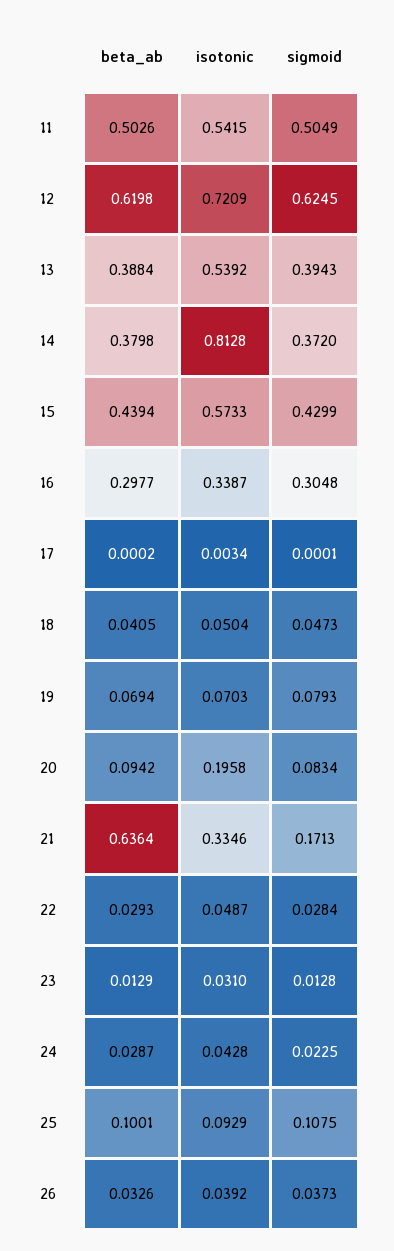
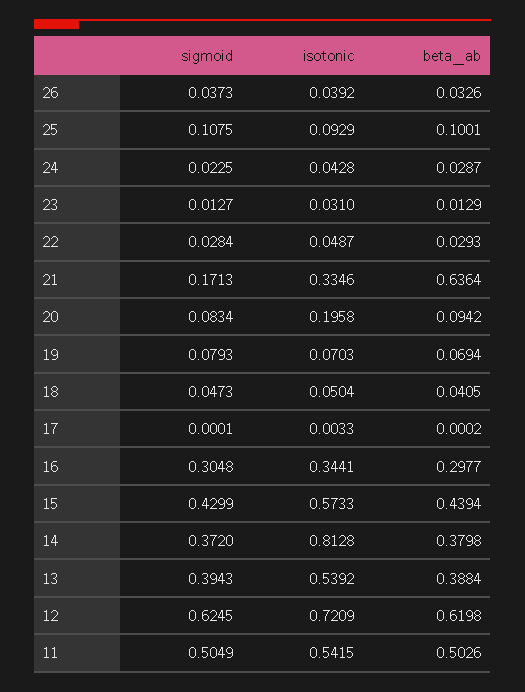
isotonic, 16: 0.3387 -> 0.3441
isotonic, 17: 0.0034 -> 0.0033
sigmoid, 23: 0.0128 -> 0.0127

